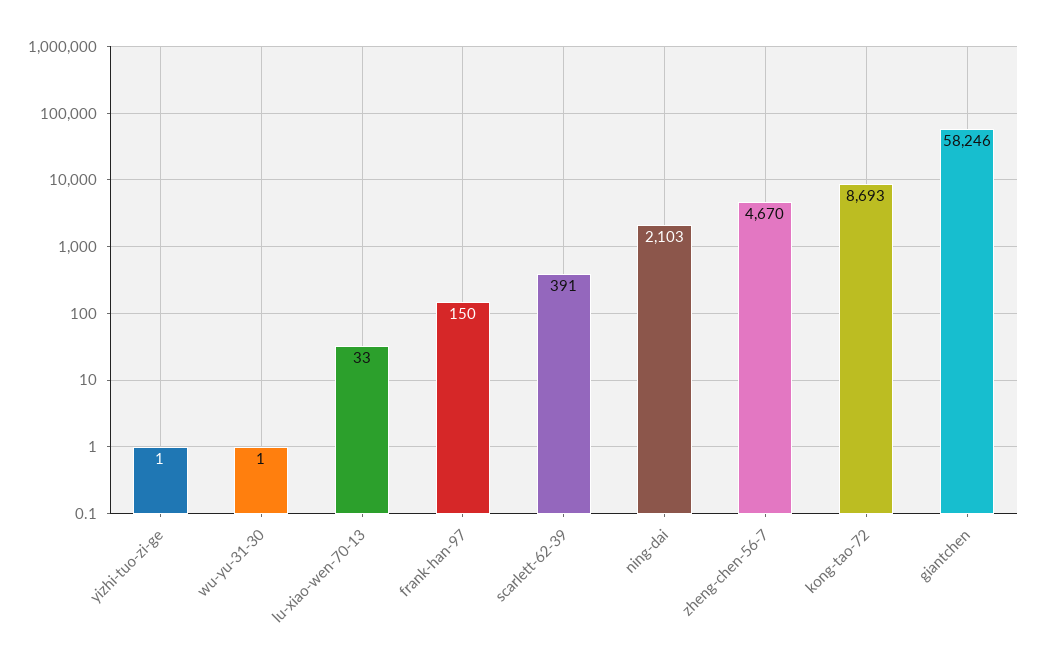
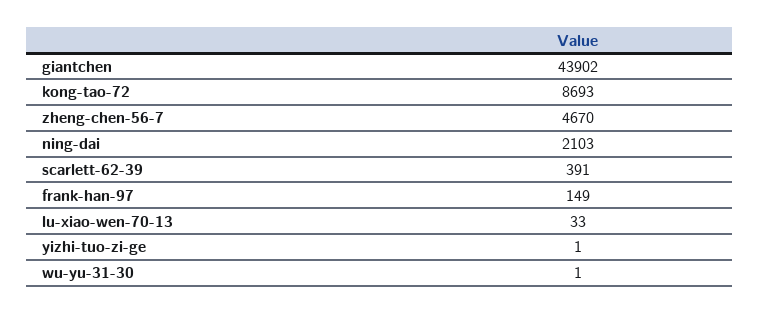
frank-han-97: 150 -> 149
giantchen: 58246 -> 43902

